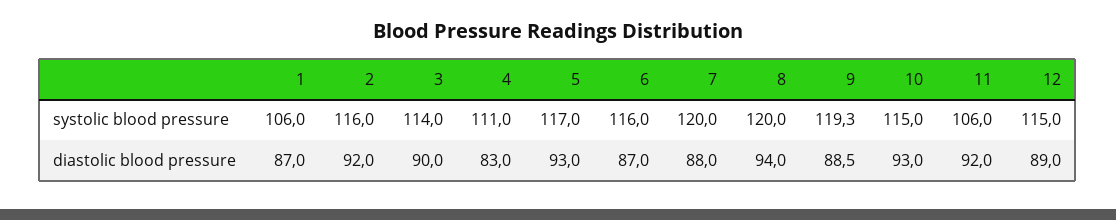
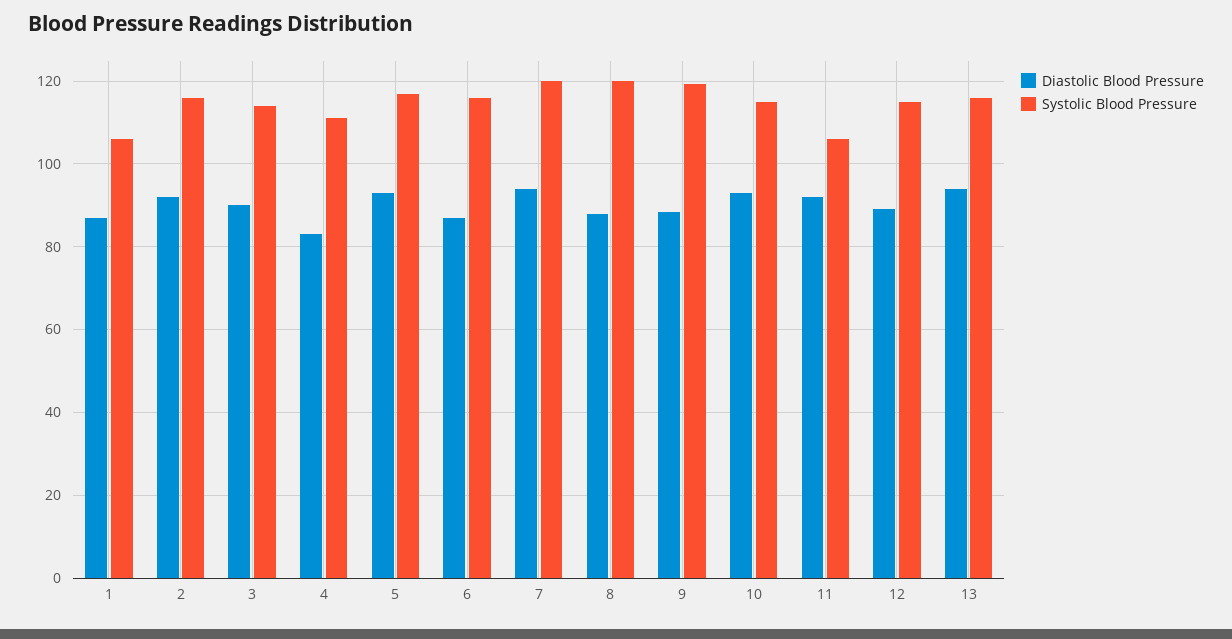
diastolic blood pressure, 7: 88 -> 94
diastolic blood pressure, 8: 94 -> 88
diastolic blood pressure, 13: none -> 94
systolic blood pressure, 13: none -> 116

